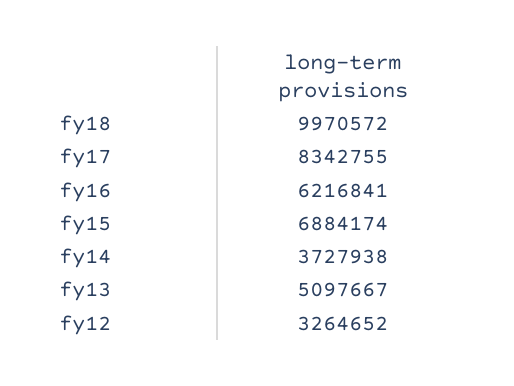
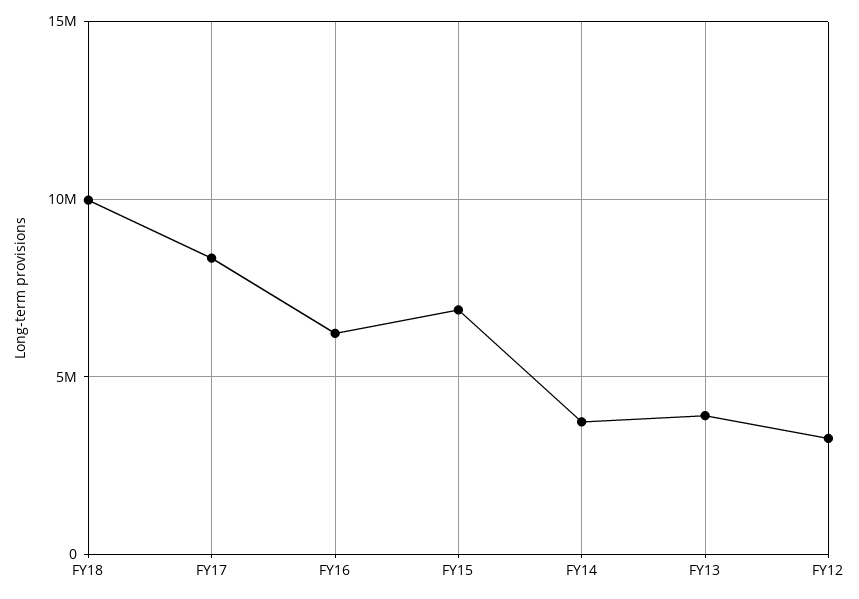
fy13: 5097667 -> 4000000

